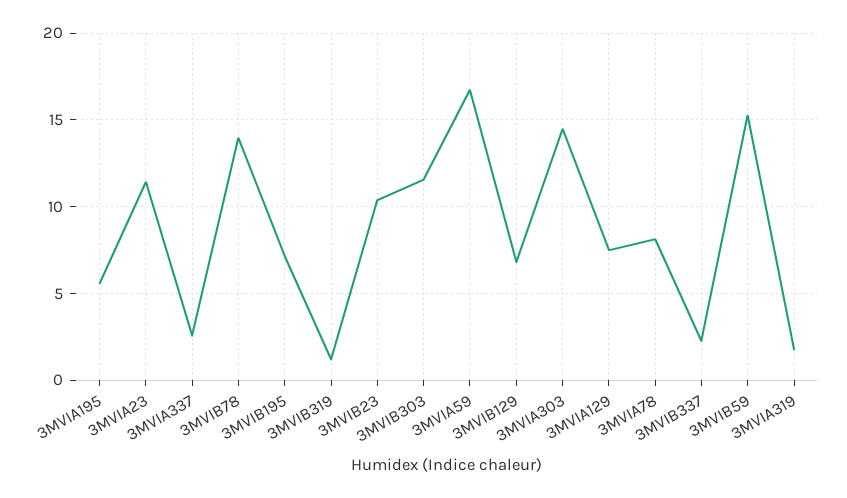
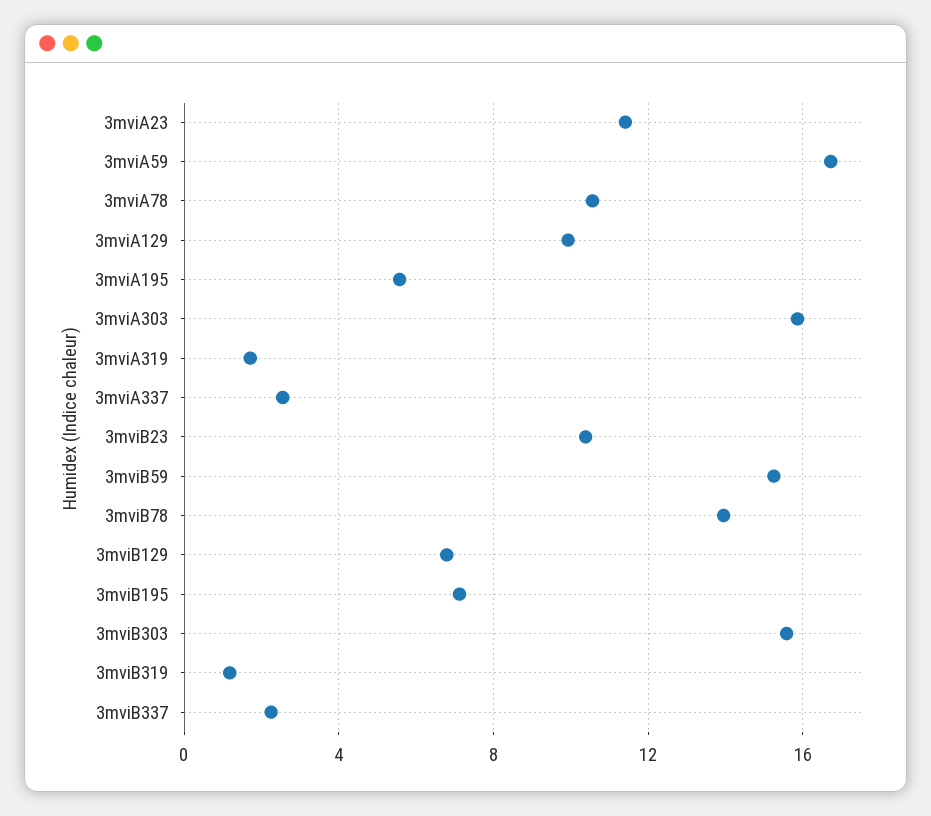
3MVIB303: 11.5 -> 15.5
3MVIA303: 14.5 -> 16
3MVIA129: 7.5 -> 10
3MVIA78: 8 -> 10.5

